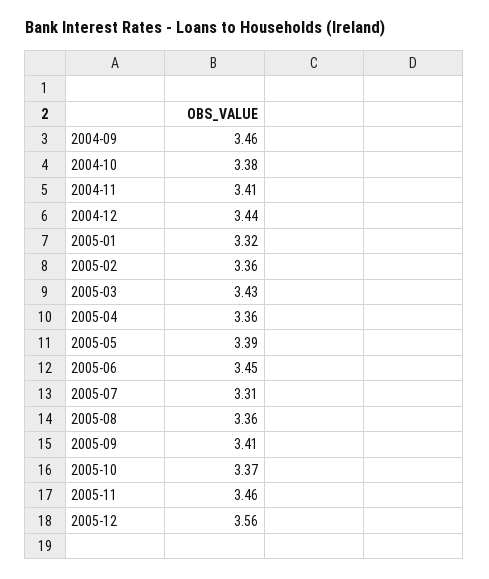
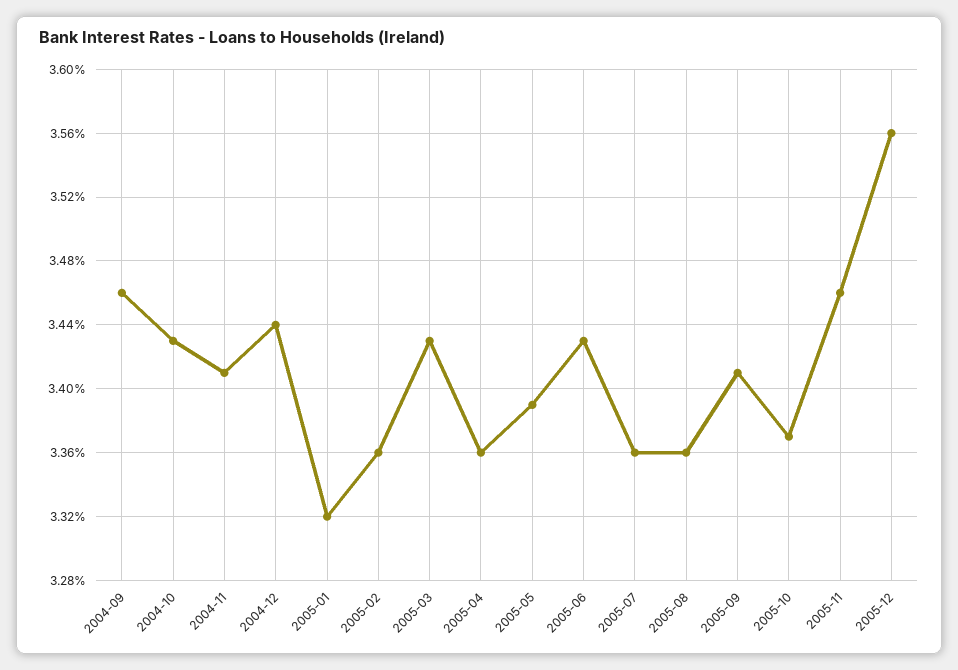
2004-10: 3.38 -> 3.43
2005-06: 3.45 -> 3.43
2005-07: 3.31 -> 3.36

